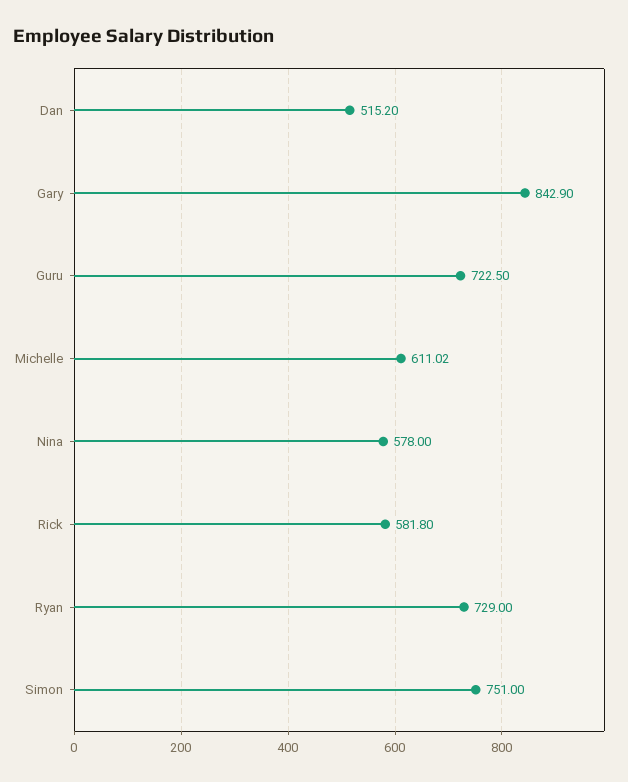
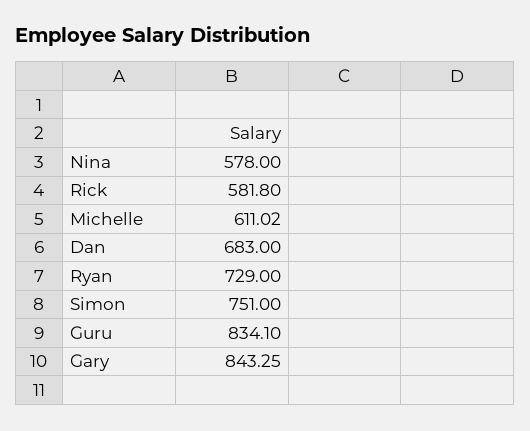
Dan: 515.2 -> 683
Gary: 842.9 -> 843.25
Guru: 722.5 -> 834.1

